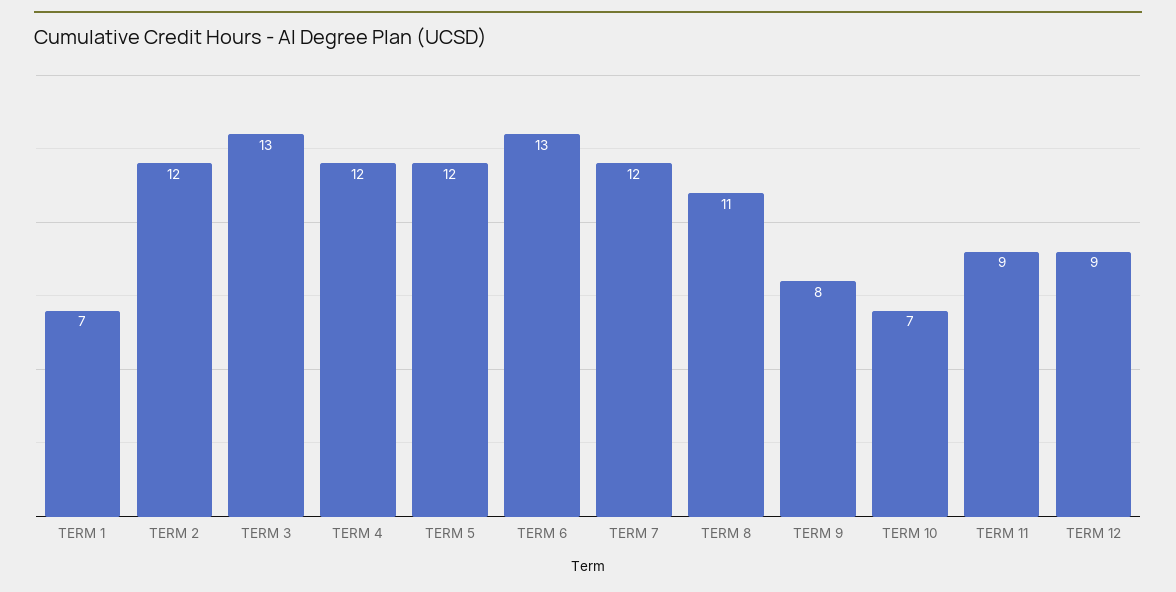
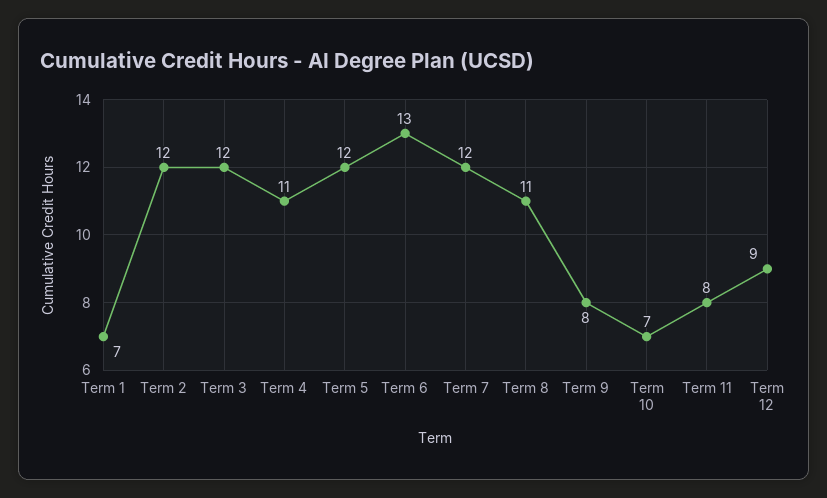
TERM 3: 13 -> 12
TERM 4: 12 -> 11
TERM 11: 9 -> 8

